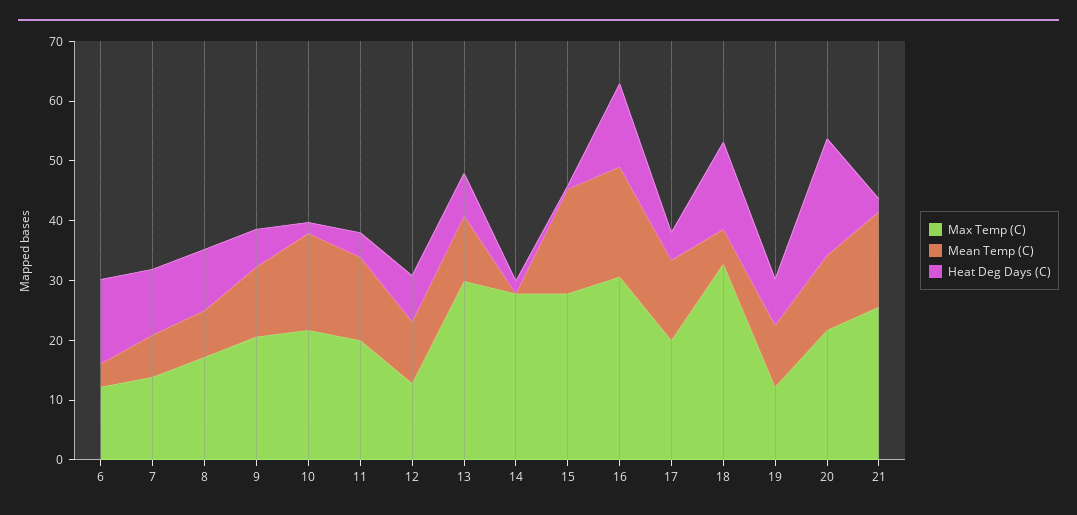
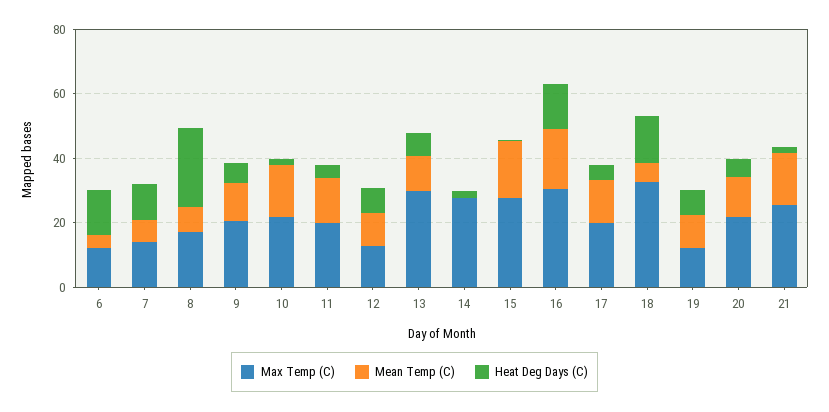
Heat Deg Days (C), 8: 10 -> 25
Heat Deg Days (C), 20: 20 -> 5

